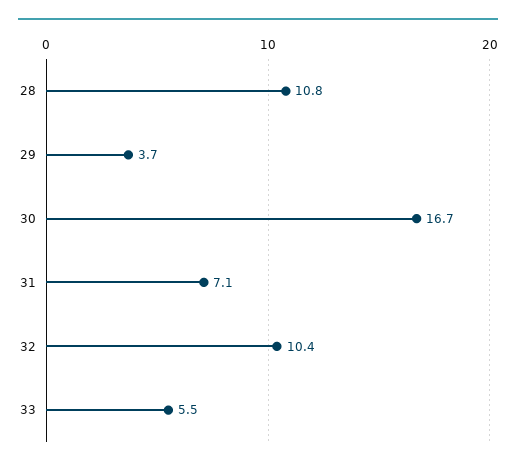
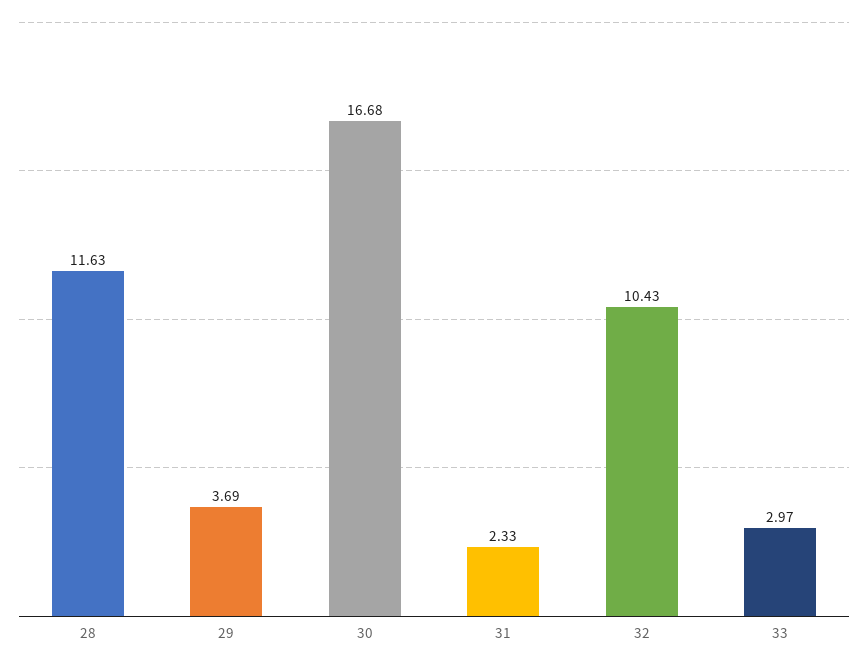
28: 10.8 -> 11.63
31: 7.1 -> 2.33
33: 5.5 -> 2.97

